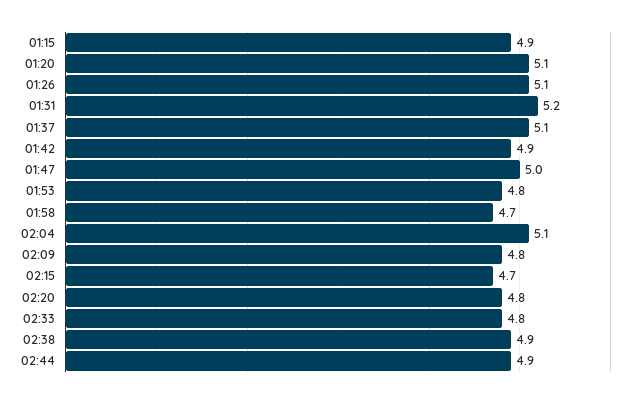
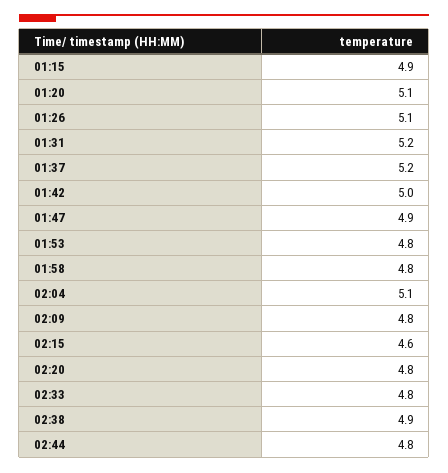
01:37: 5.1 -> 5.2
01:42: 4.9 -> 5
01:47: 5 -> 4.9
01:58: 4.7 -> 4.8
02:15: 4.7 -> 4.6
02:44: 4.9 -> 4.8

